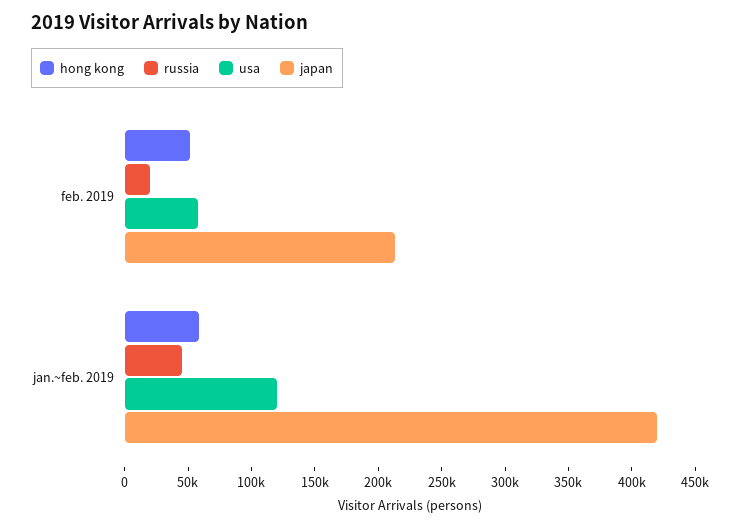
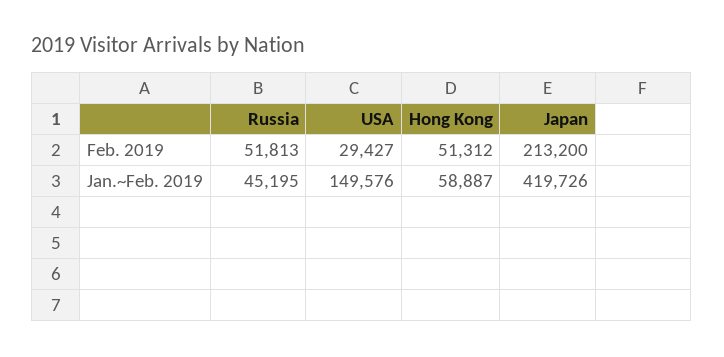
russia, feb. 2019: 20000 -> 51813
usa, feb. 2019: 60000 -> 29427
usa, jan.~feb. 2019: 120000 -> 149576

